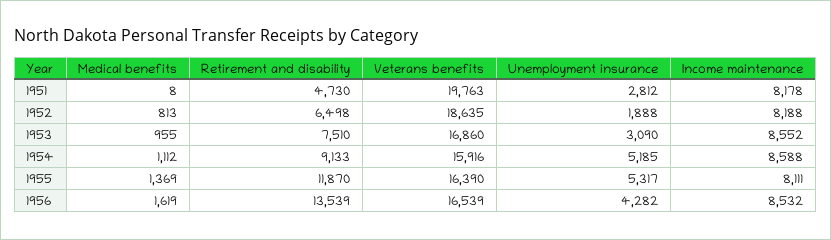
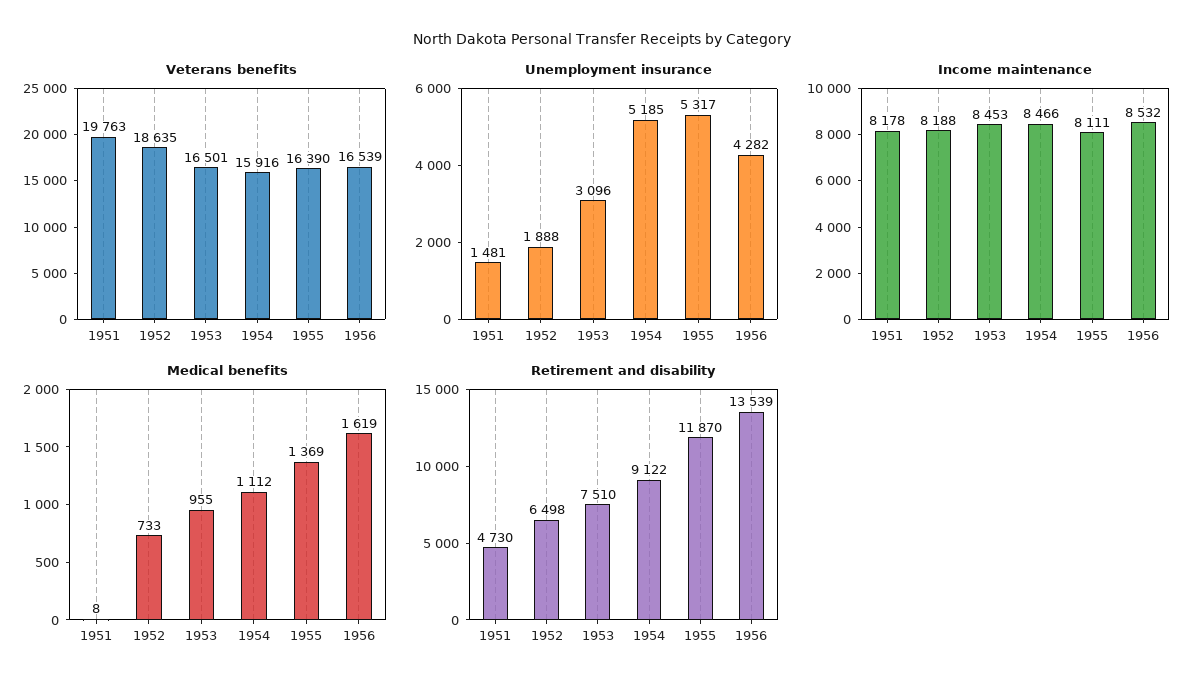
Unemployment insurance, 1951: 2812 -> 1481
Medical benefits, 1952: 813 -> 733
Veterans benefits, 1953: 16860 -> 16501
Unemployment insurance, 1953: 3090 -> 3096
Income maintenance, 1953: 8552 -> 8453
Retirement and disability, 1954: 9133 -> 9122
Income maintenance, 1954: 8588 -> 8466

